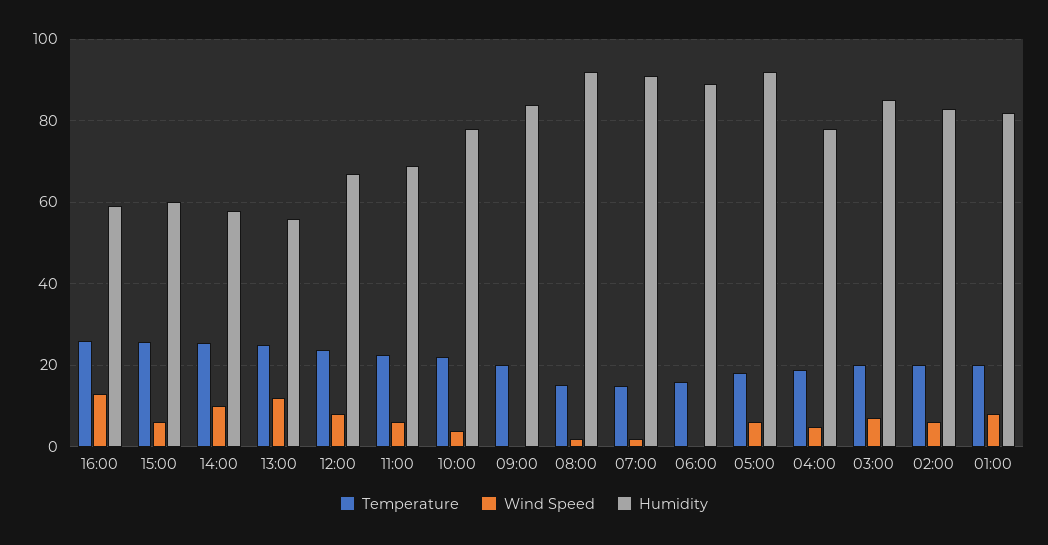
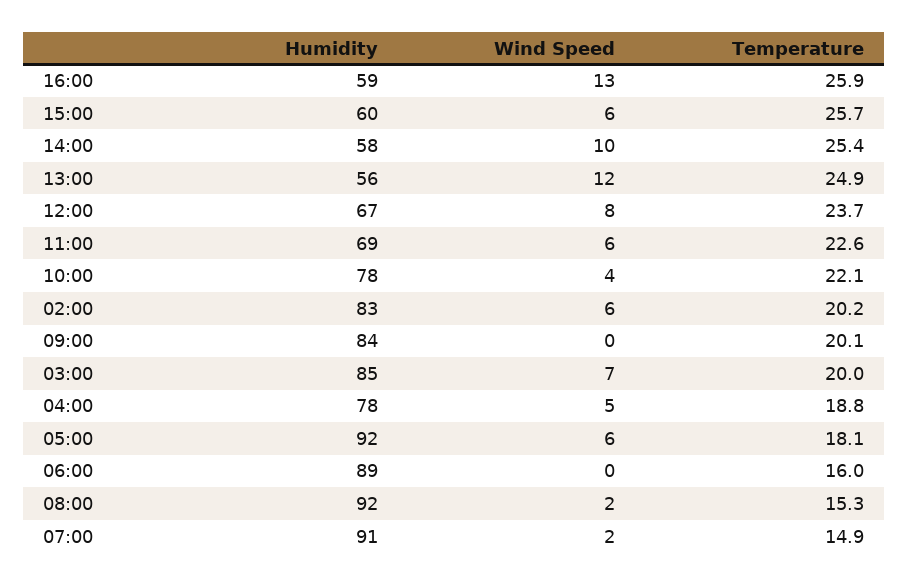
Temperature, 01:00: 20 -> none
Wind Speed, 01:00: 8 -> none
Humidity, 01:00: 82 -> none

